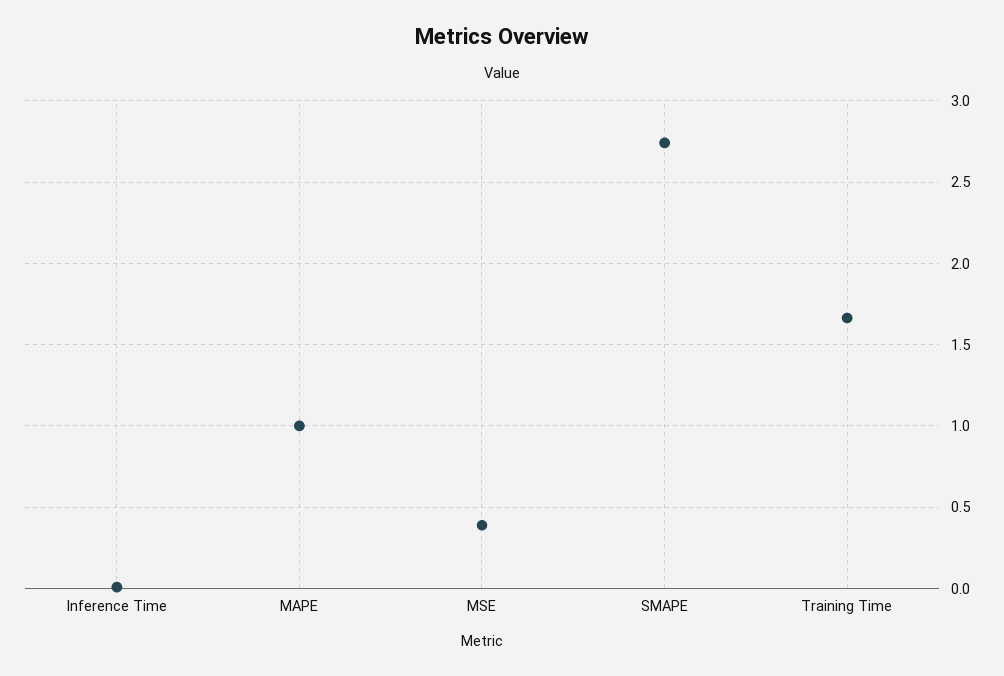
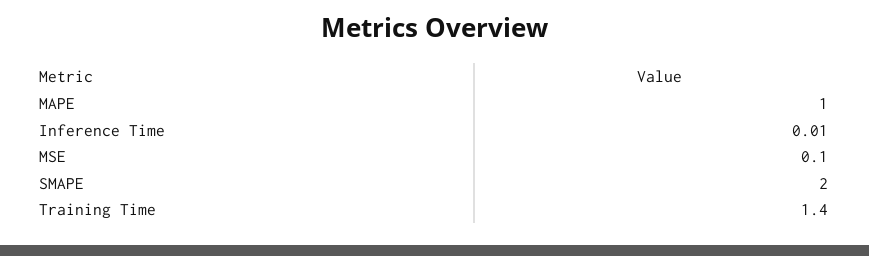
MSE: 0.4 -> 0.1
SMAPE: 2.75 -> 2
Training Time: 1.65 -> 1.4

